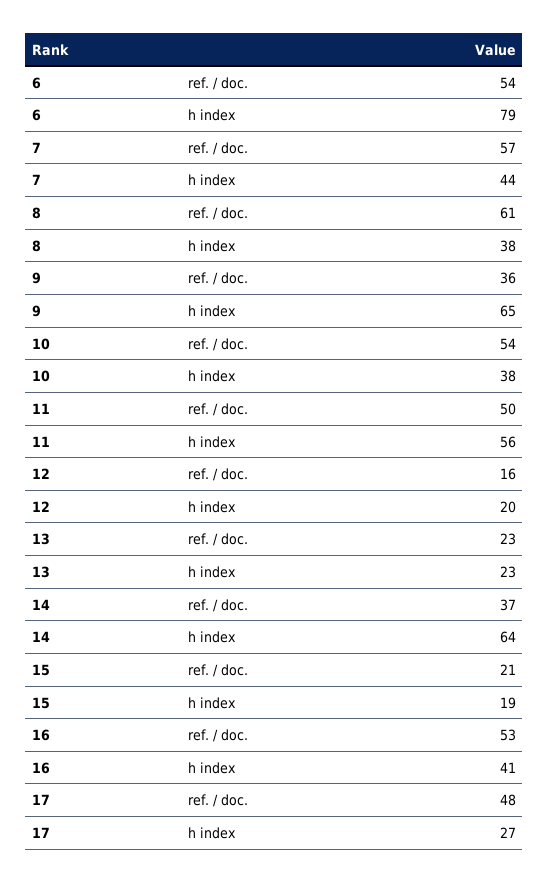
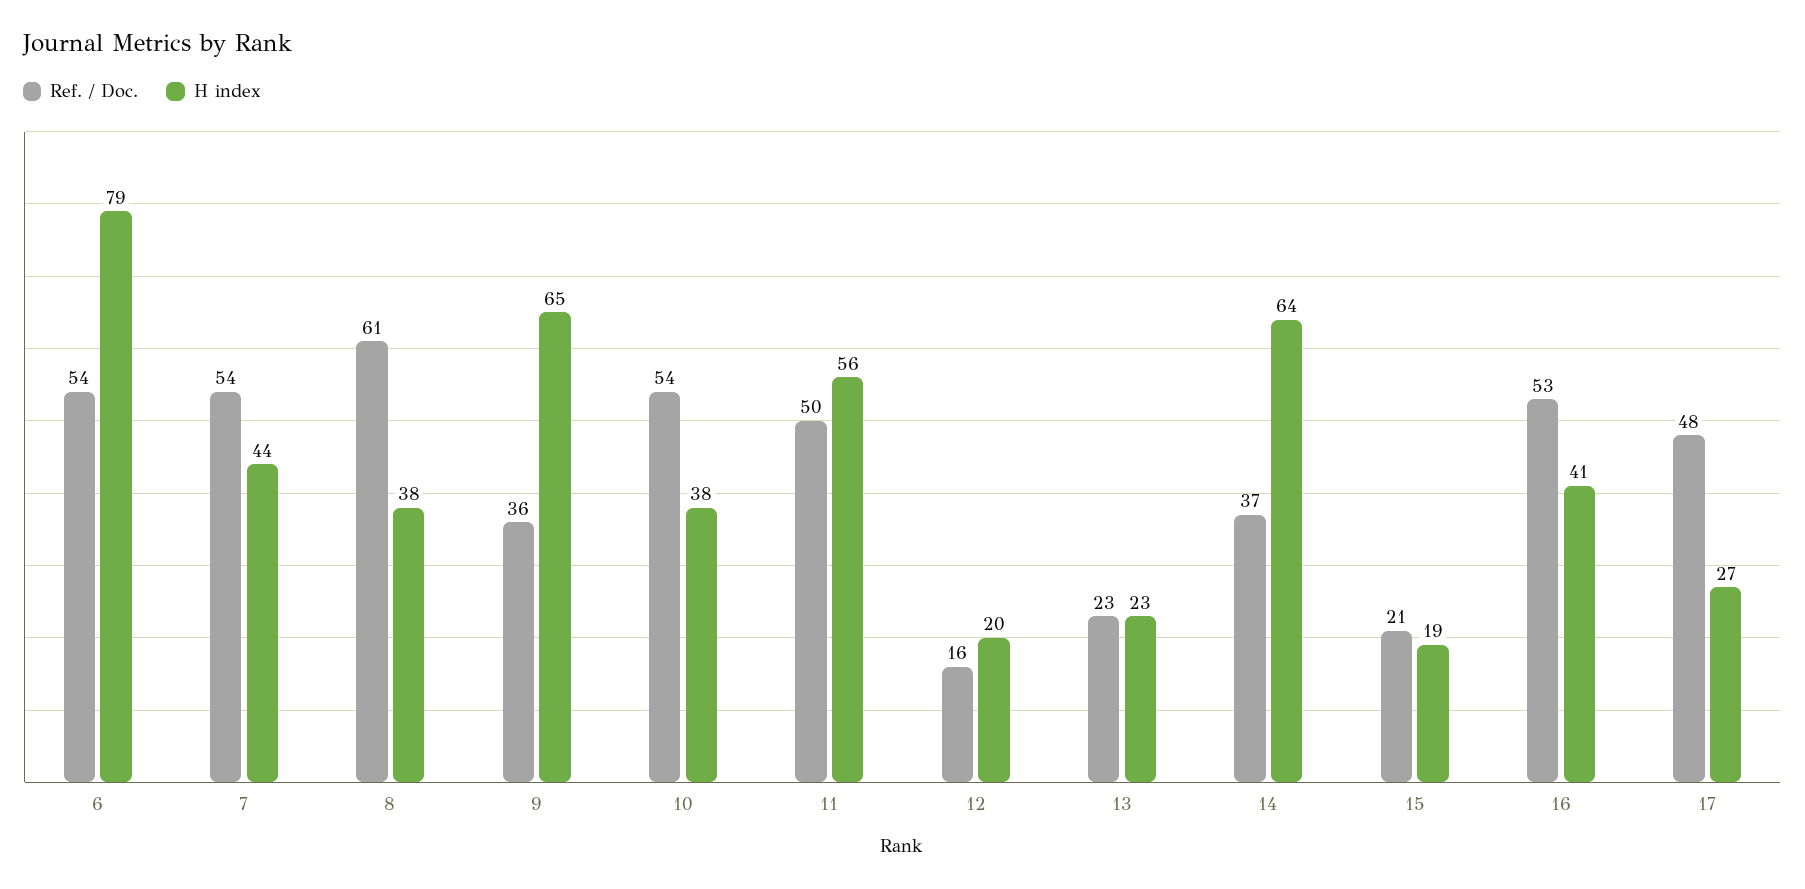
ref. / doc., 7: 57 -> 54

